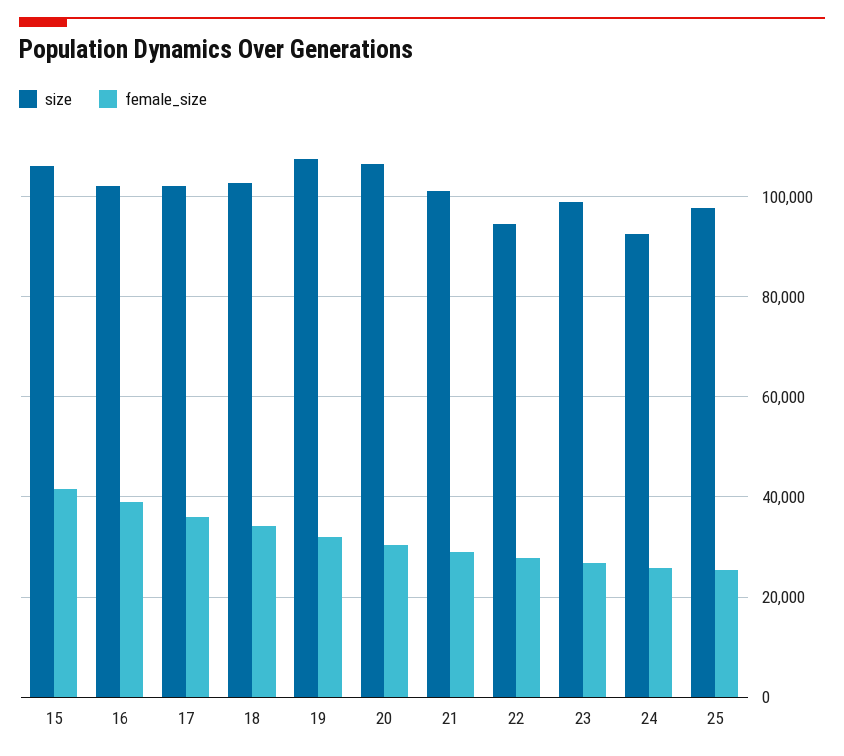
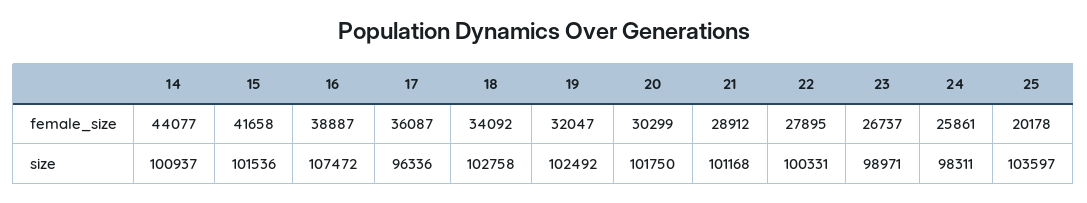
size, 15: 106000 -> 101536
size, 16: 102000 -> 107472
size, 17: 102000 -> 96336
size, 19: 108000 -> 102492
size, 20: 106000 -> 101750
size, 22: 94000 -> 100331
size, 24: 92000 -> 98311
size, 25: 98000 -> 103597
female_size, 25: 26000 -> 20178
female_size, 14: none -> 44077
size, 14: none -> 100937

